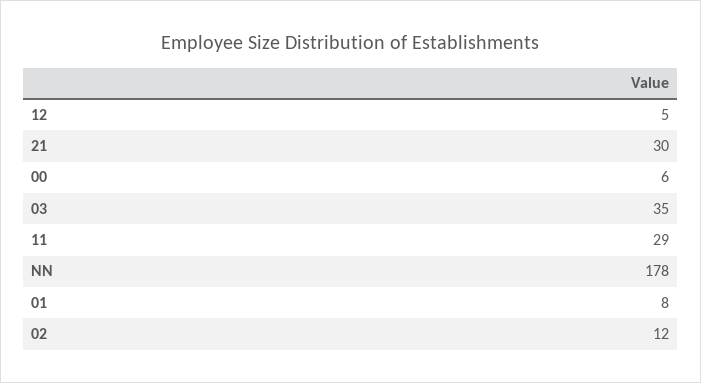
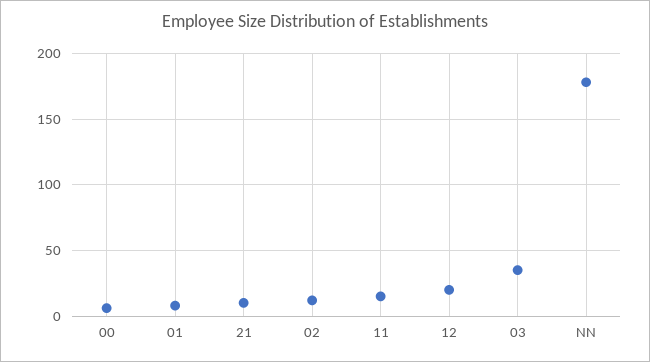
12: 5 -> 20
21: 30 -> 10
11: 29 -> 15

